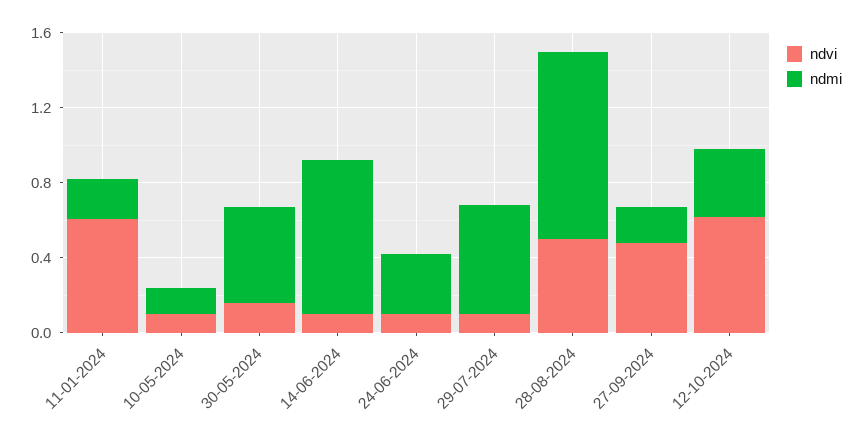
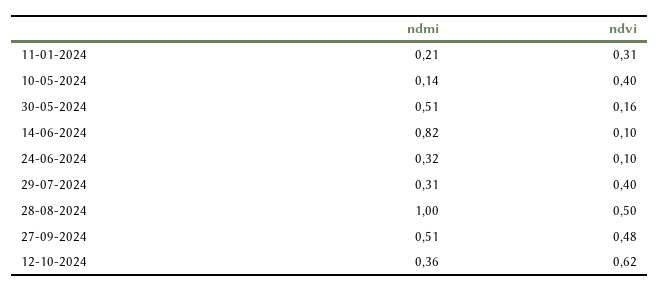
ndvi, 11-01-2024: 0.6 -> 0.31
ndvi, 10-05-2024: 0.1 -> 0.4
ndvi, 29-07-2024: 0.1 -> 0.4
ndmi, 29-07-2024: 0.6 -> 0.31
ndmi, 27-09-2024: 0.2 -> 0.51

